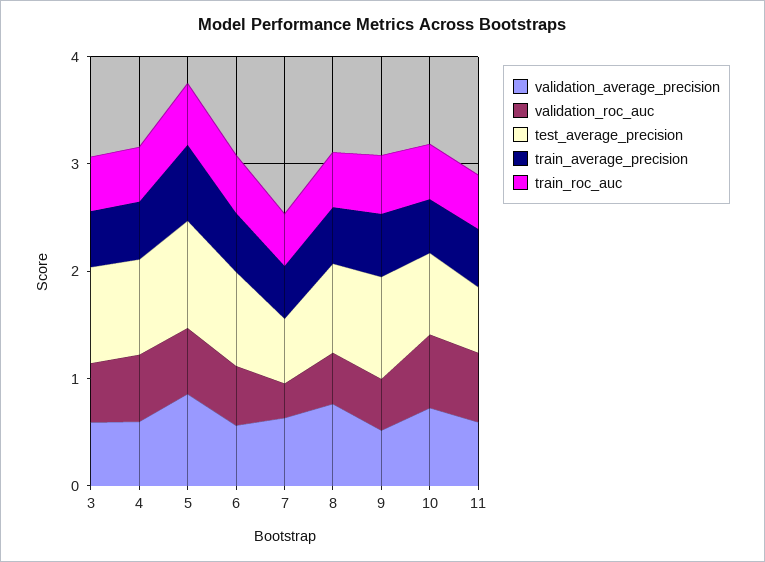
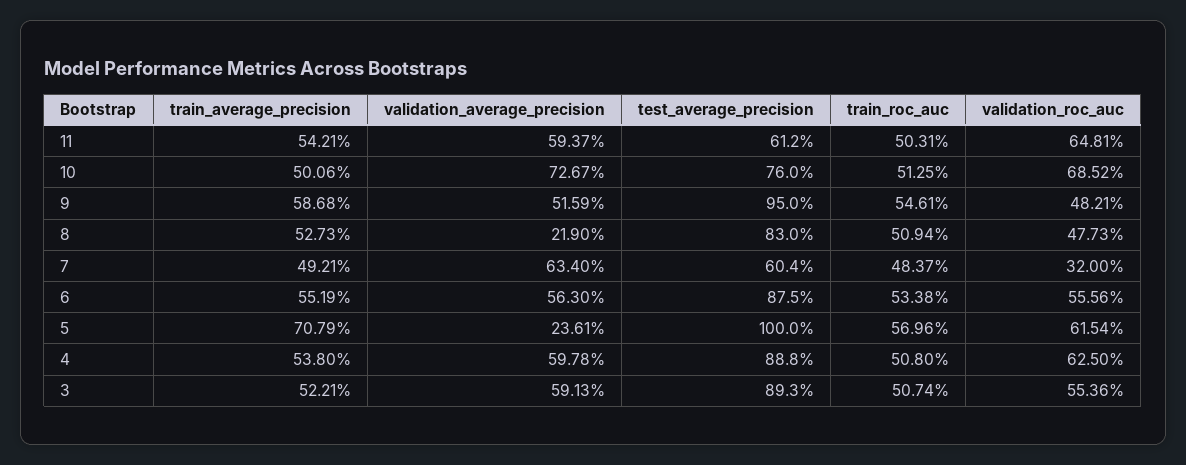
validation_average_precision, 5: 0.8 -> 0.2361
validation_average_precision, 8: 0.8 -> 0.219

